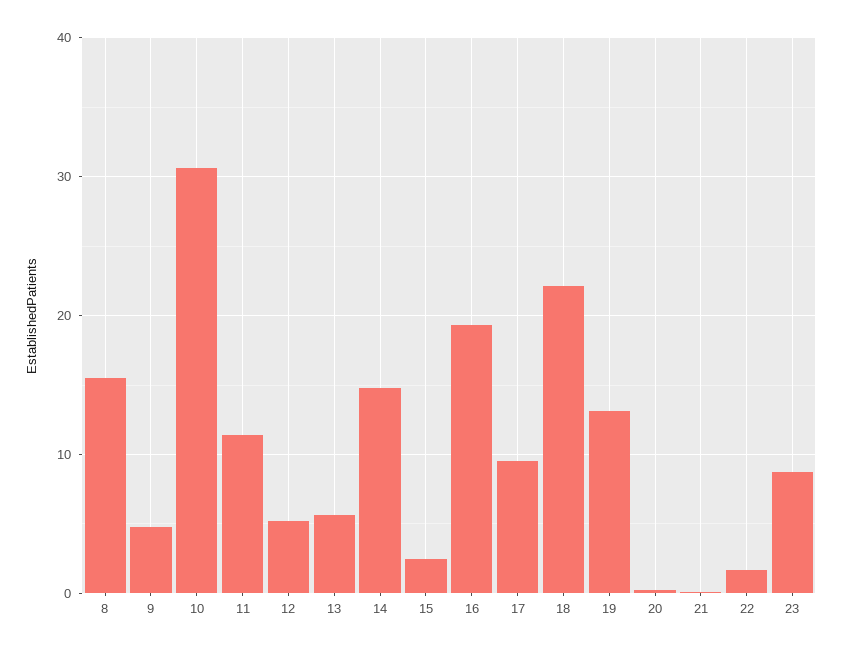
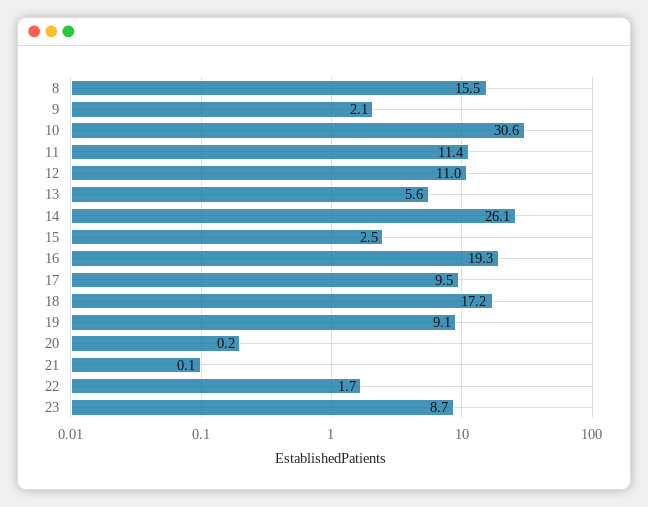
9: 5 -> 2.1
12: 5 -> 11
14: 15 -> 26.1
18: 22 -> 17.2
19: 13 -> 9.1

